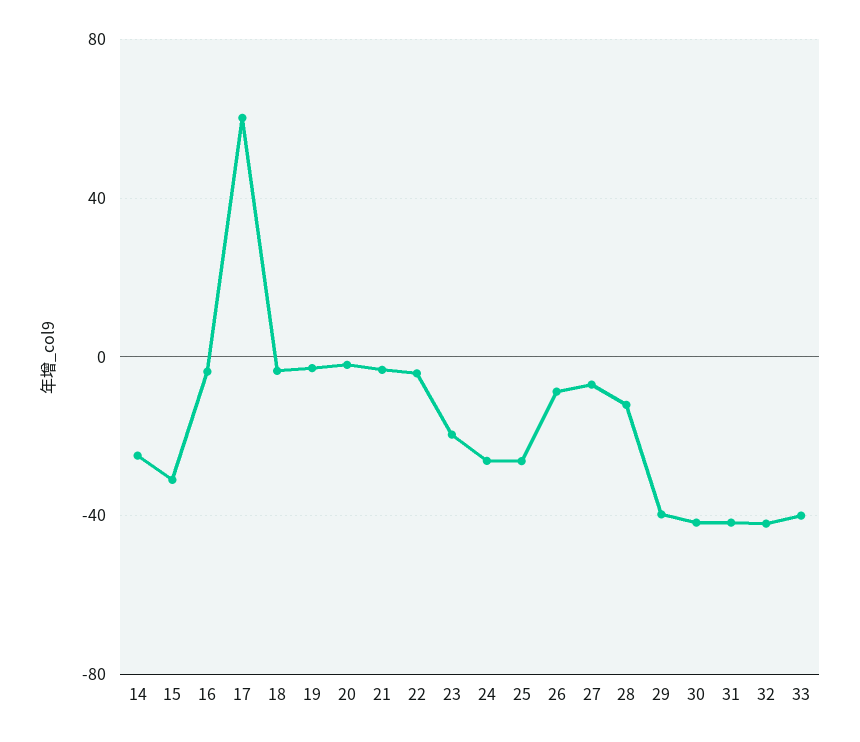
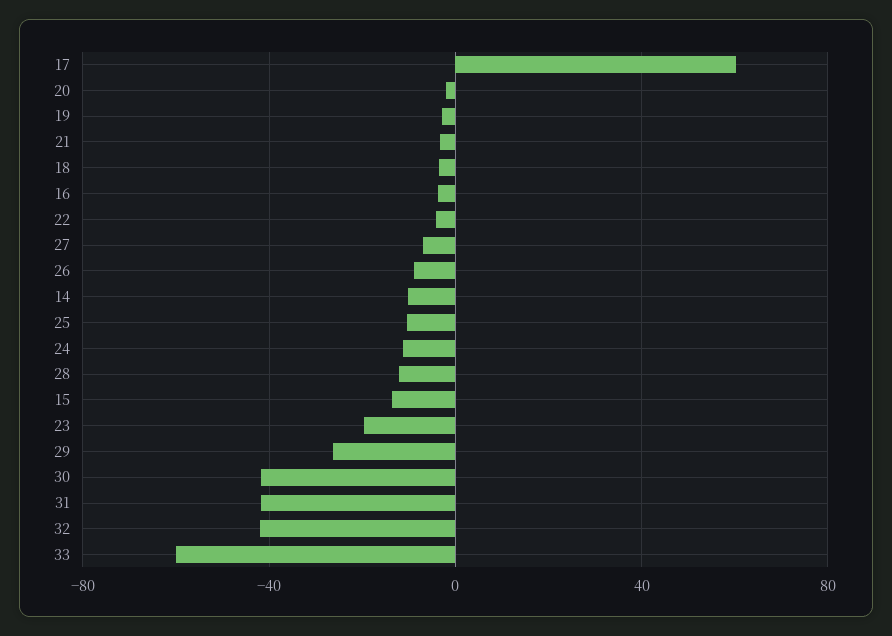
14: -25 -> -10
15: -30 -> -15
24: -25 -> -10
25: -25 -> -10
29: -40 -> -25
33: -40 -> -60

